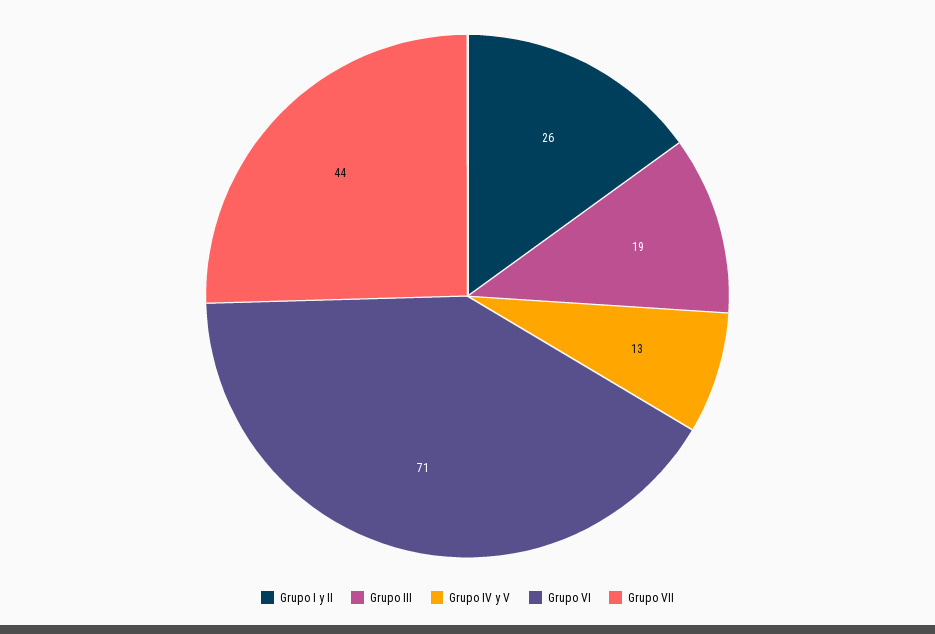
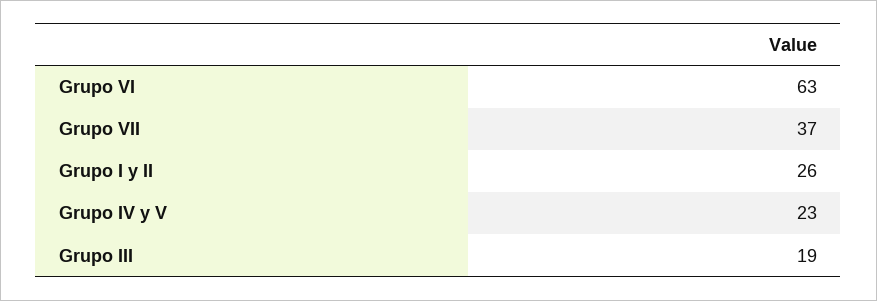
Grupo IV y V: 13 -> 23
Grupo VI: 71 -> 63
Grupo VII: 44 -> 37

